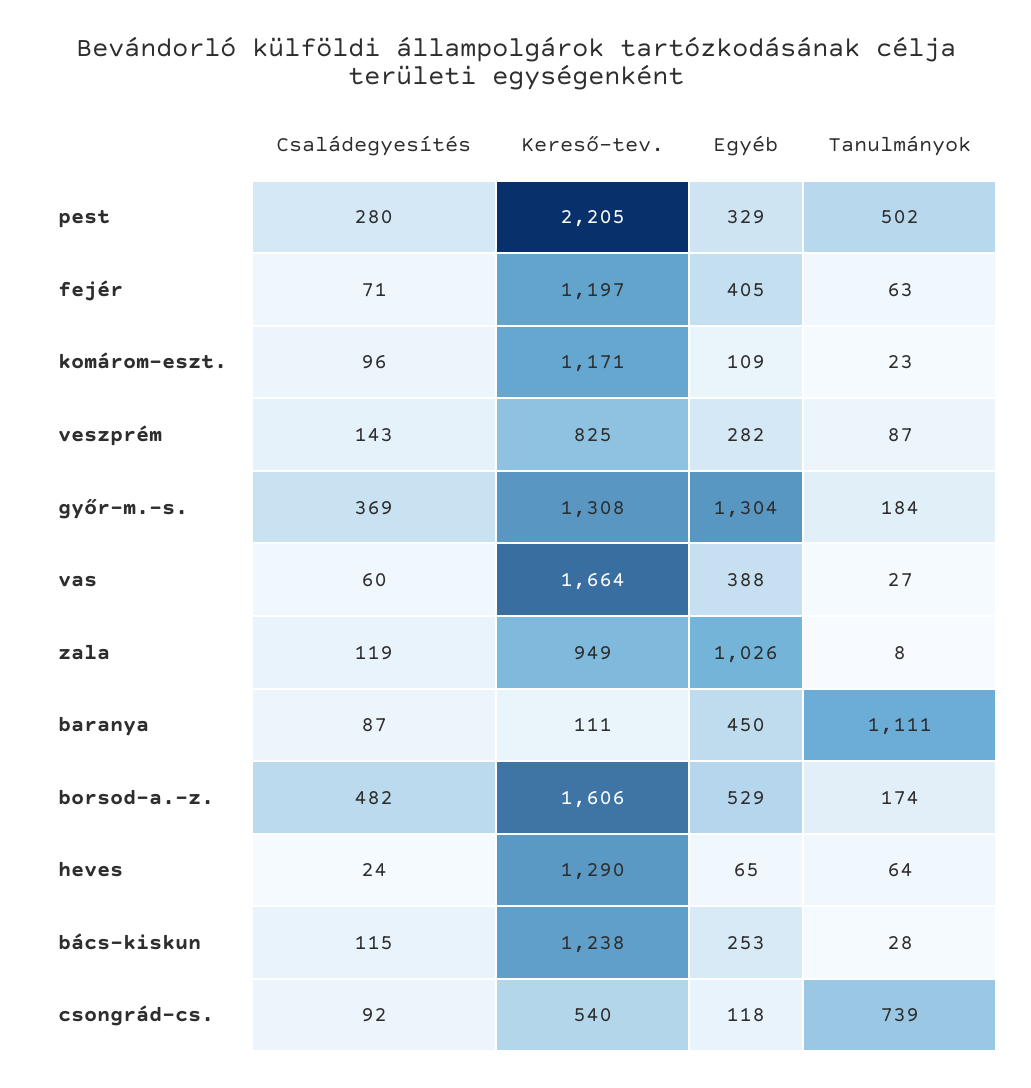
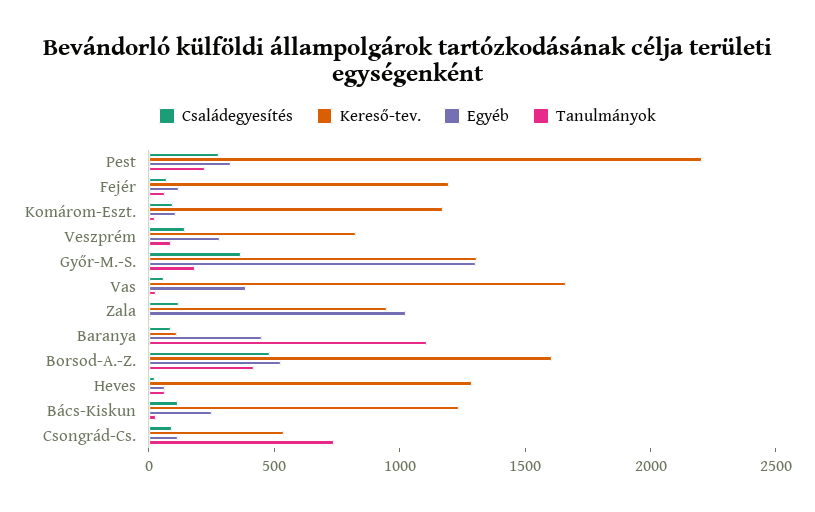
Tanulmányok, pest: 502 -> 200
Egyéb, fejér: 405 -> 100
Tanulmányok, borsod-a.-z.: 174 -> 400

